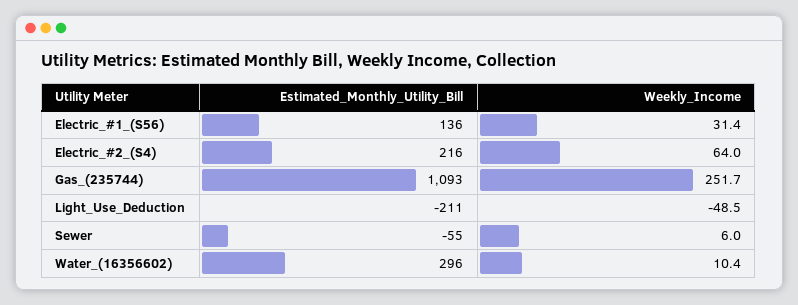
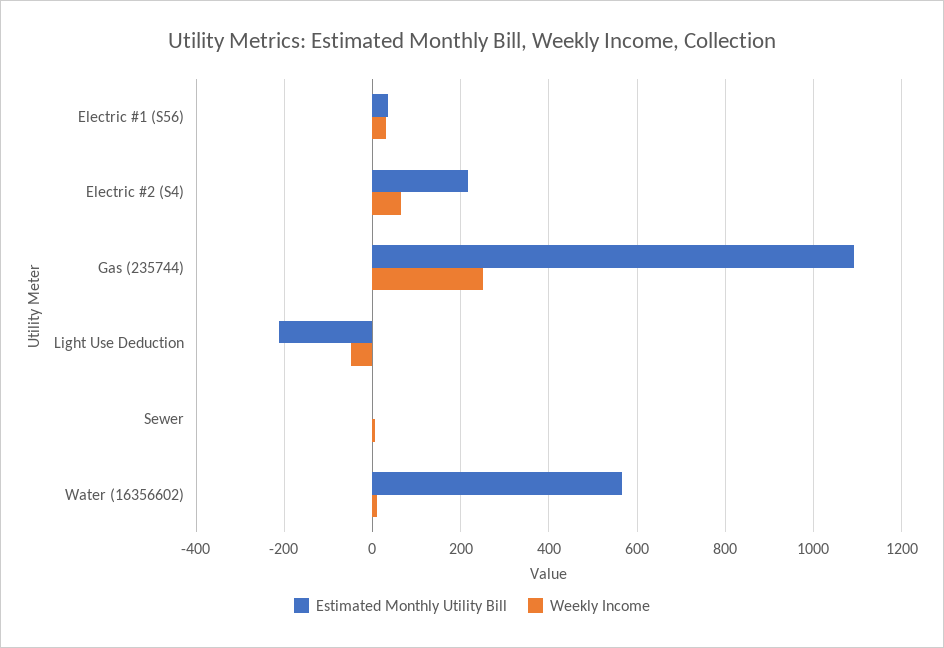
Estimated_Monthly_Utility_Bill, Electric_#1_(S56): 136 -> 40
Estimated_Monthly_Utility_Bill, Sewer: -55 -> 0
Estimated_Monthly_Utility_Bill, Water_(16356602): 296 -> 560

